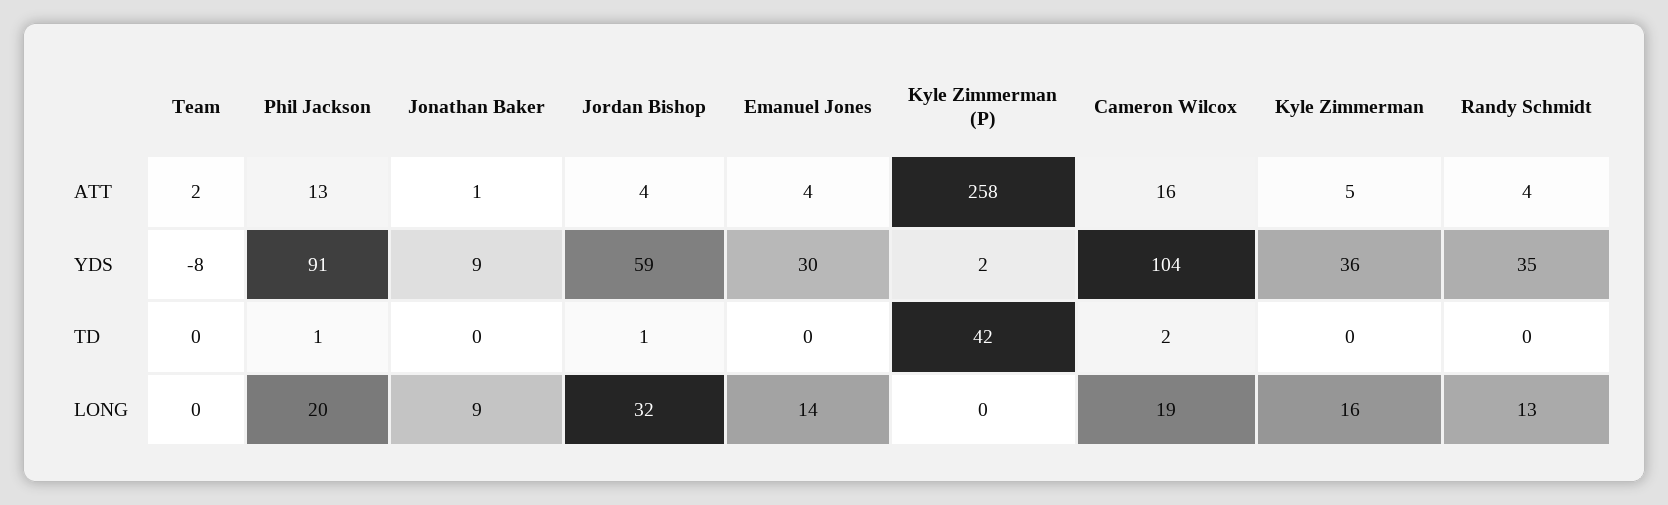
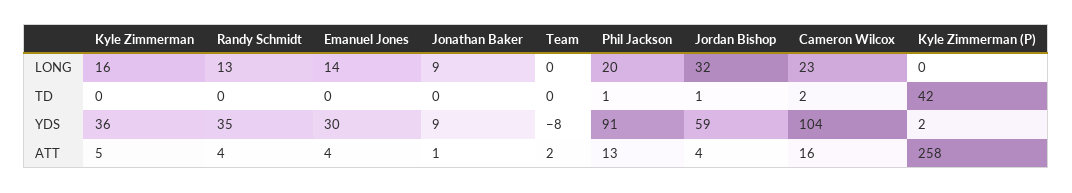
Cameron Wilcox, LONG: 19 -> 23

